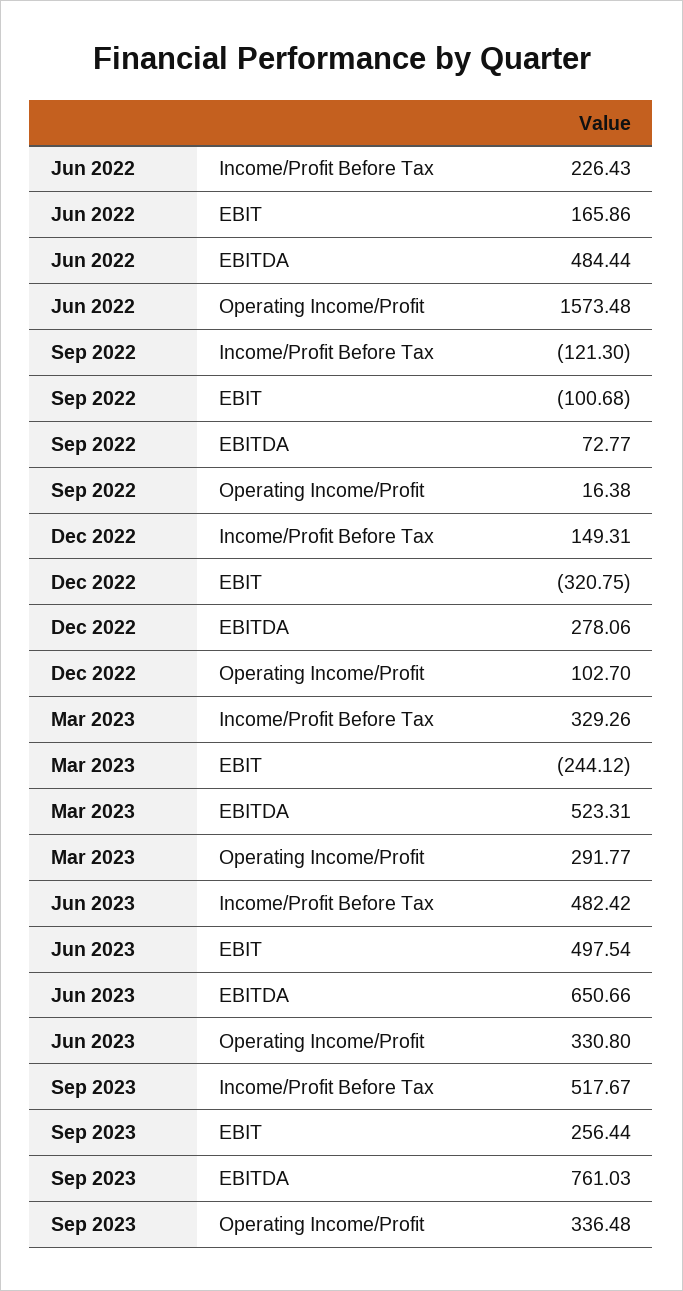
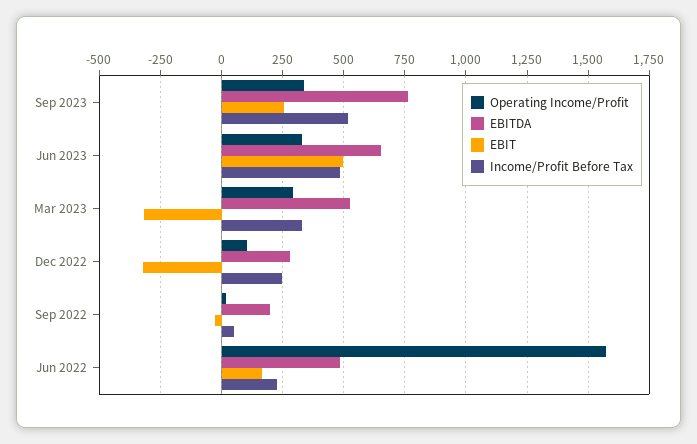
Income/Profit Before Tax, Sep 2022: -121.3 -> 50
EBIT, Sep 2022: -100.68 -> -25
EBITDA, Sep 2022: 72.77 -> 200
Income/Profit Before Tax, Dec 2022: 149.31 -> 250
EBIT, Mar 2023: -244.12 -> -325

